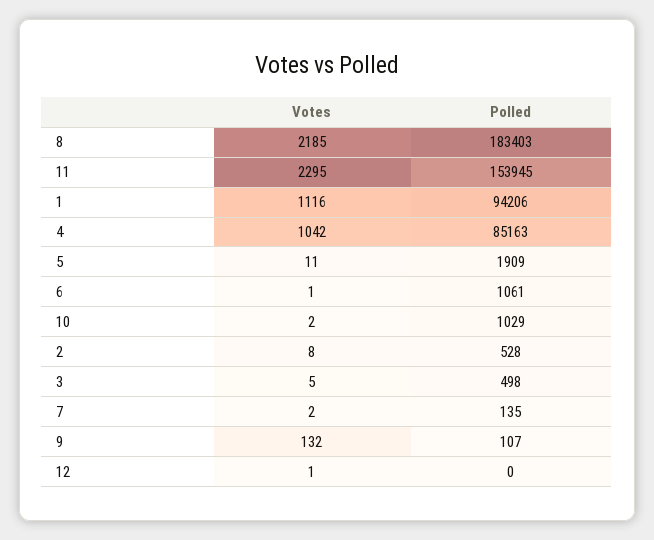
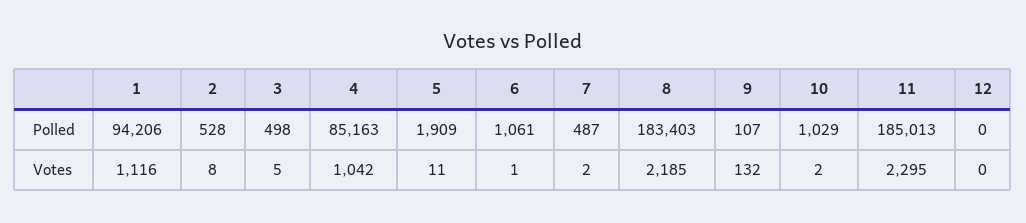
Polled, 11: 153945 -> 185013
Polled, 7: 135 -> 487
Votes, 12: 1 -> 0

